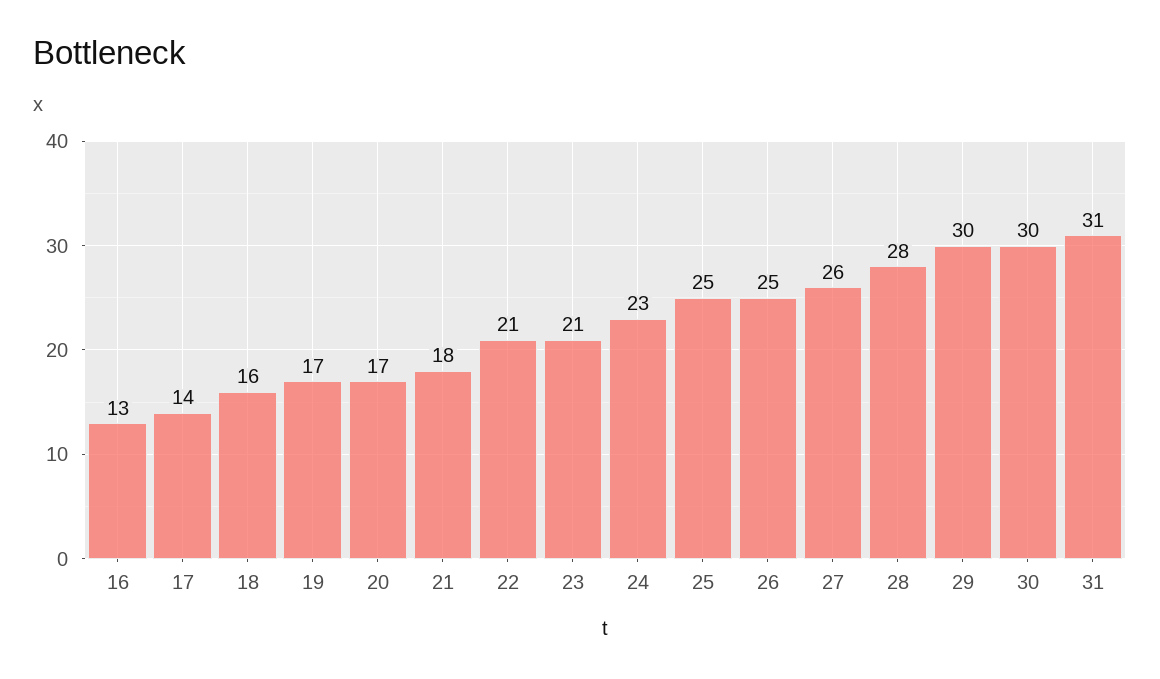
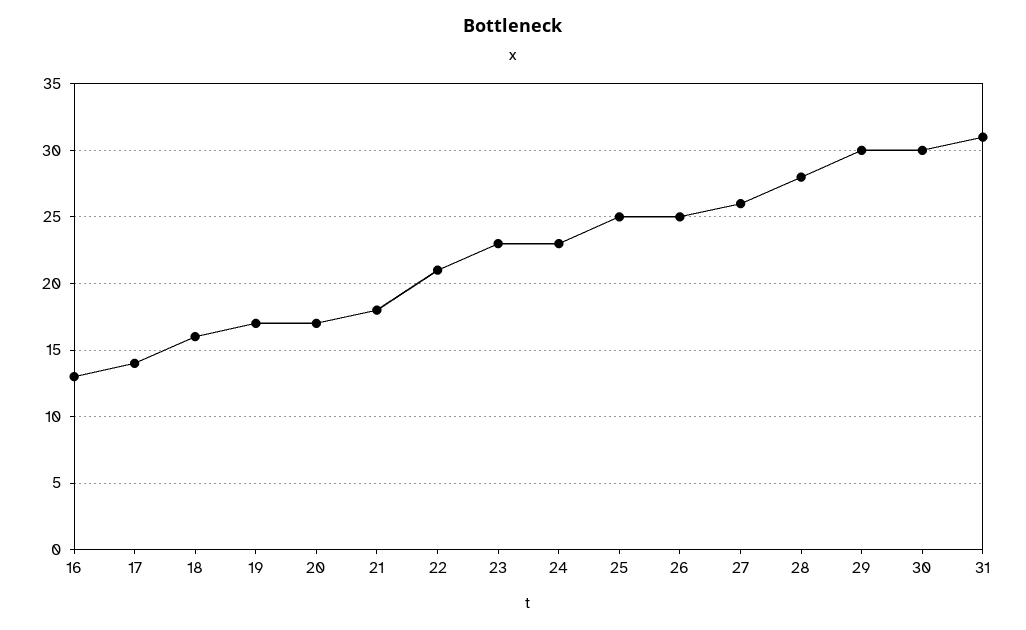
23: 21 -> 23

